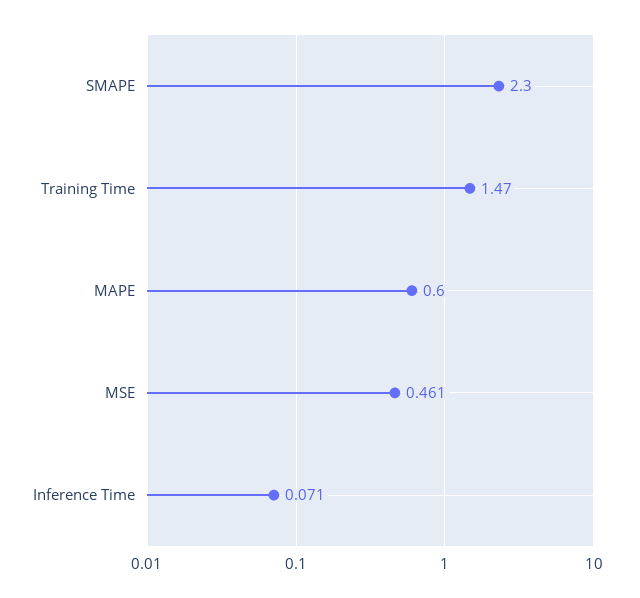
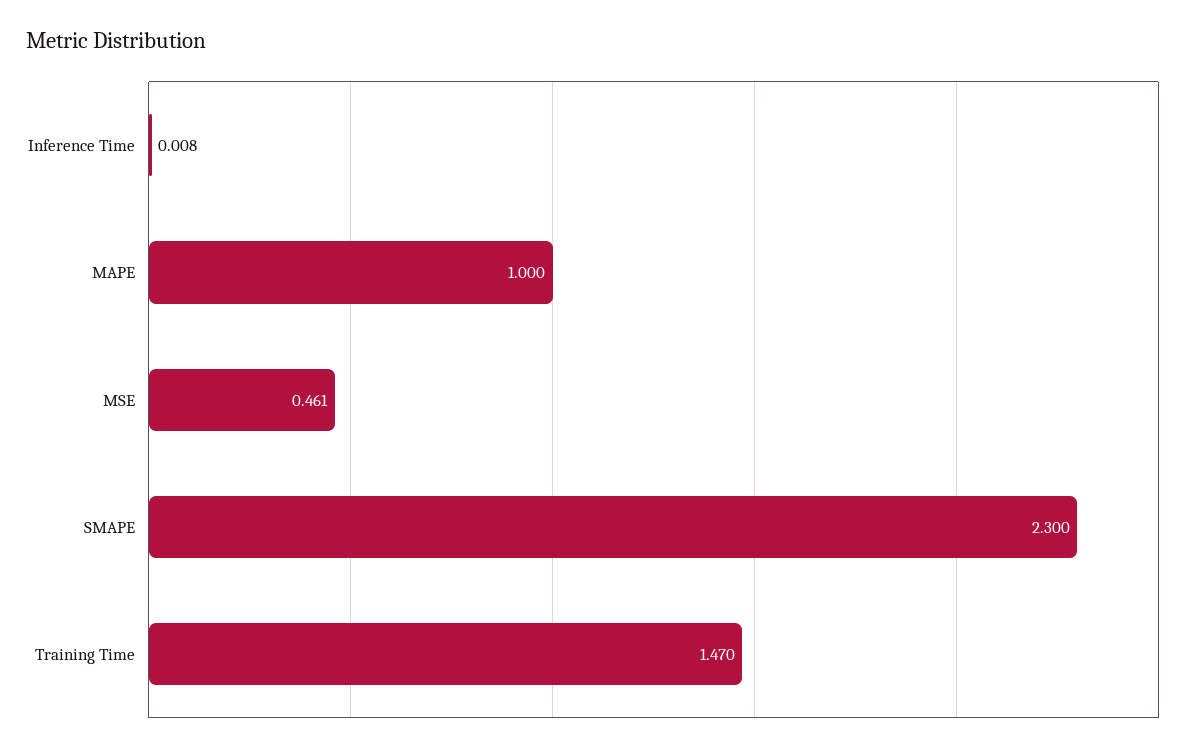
MAPE: 0.6 -> 1
Inference Time: 0.071 -> 0.008

